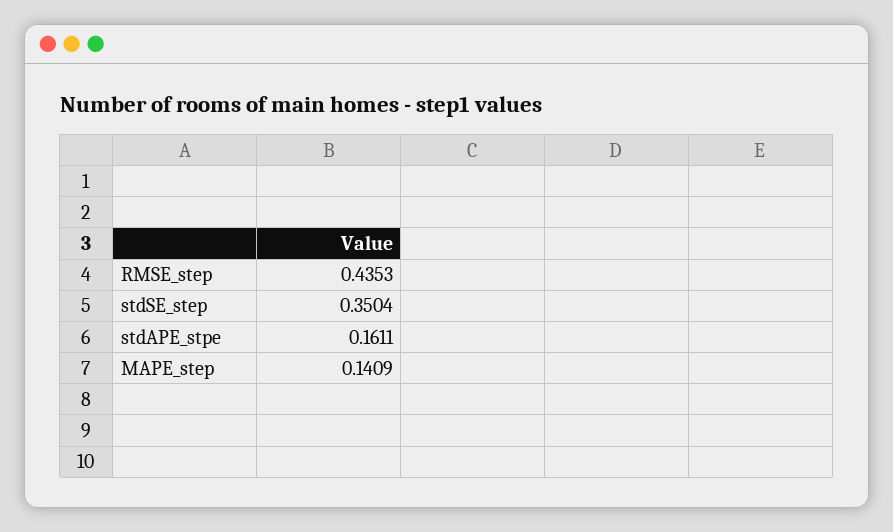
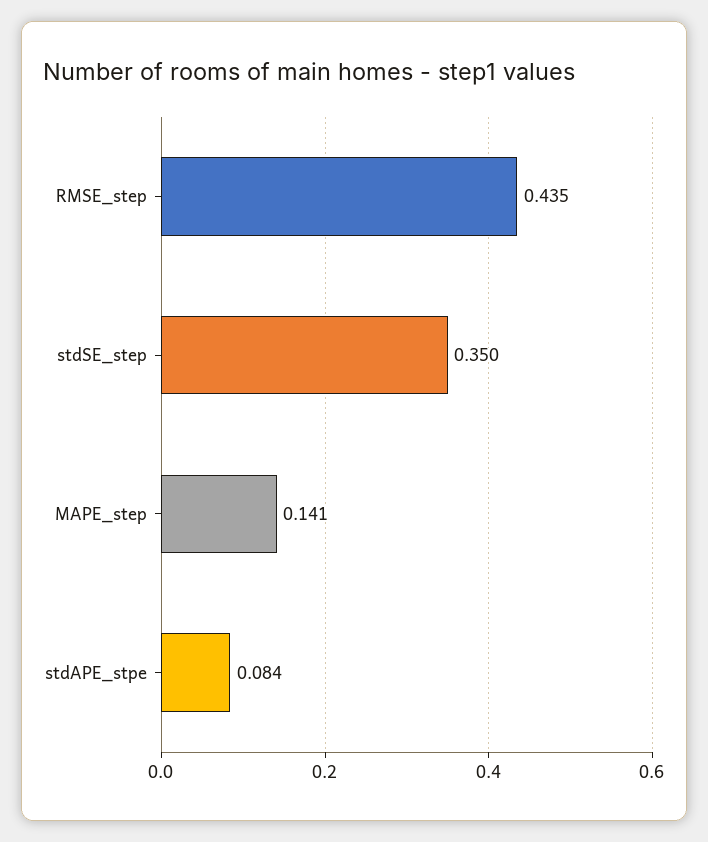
stdAPE_stpe: 0.1611 -> 0.084

